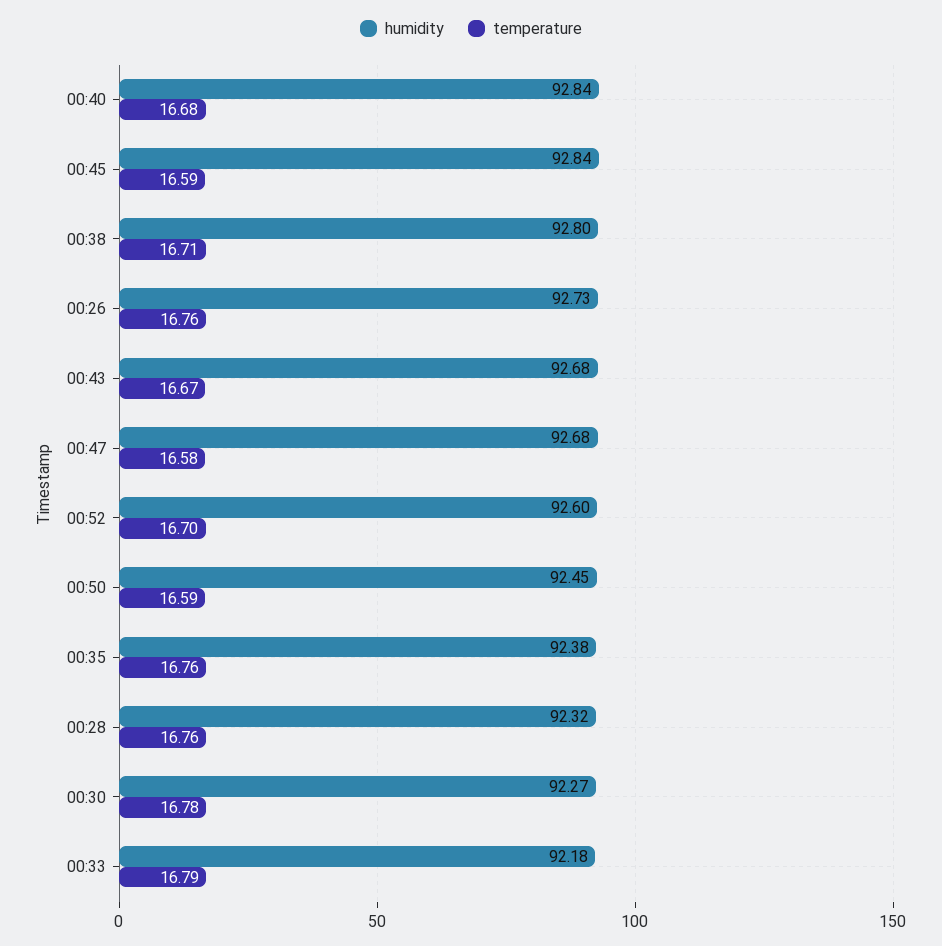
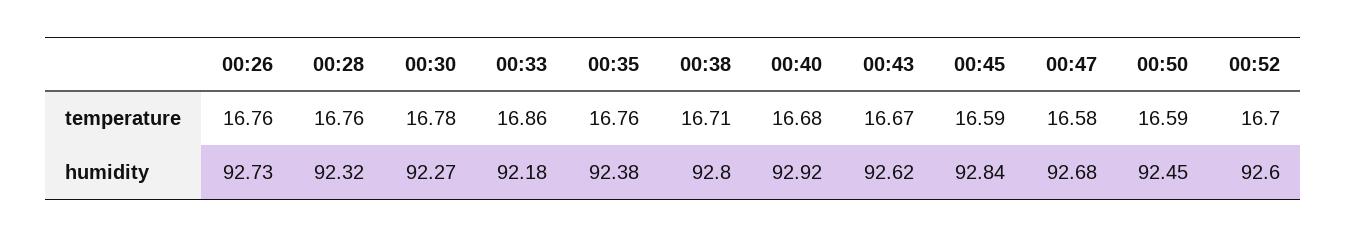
humidity, 00:40: 92.84 -> 92.92
humidity, 00:43: 92.68 -> 92.62
temperature, 00:33: 16.79 -> 16.86

